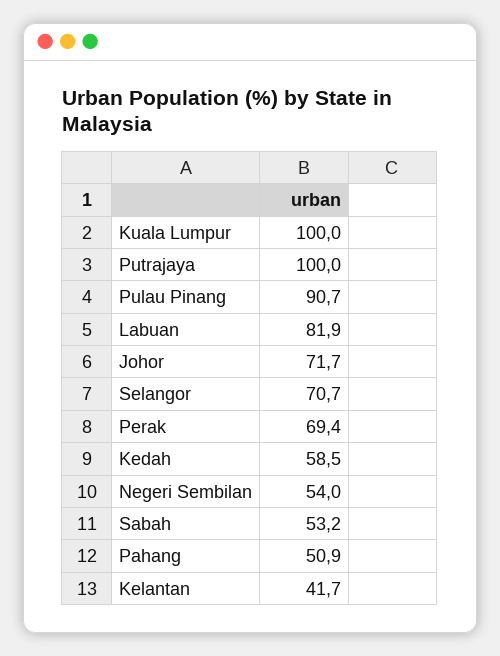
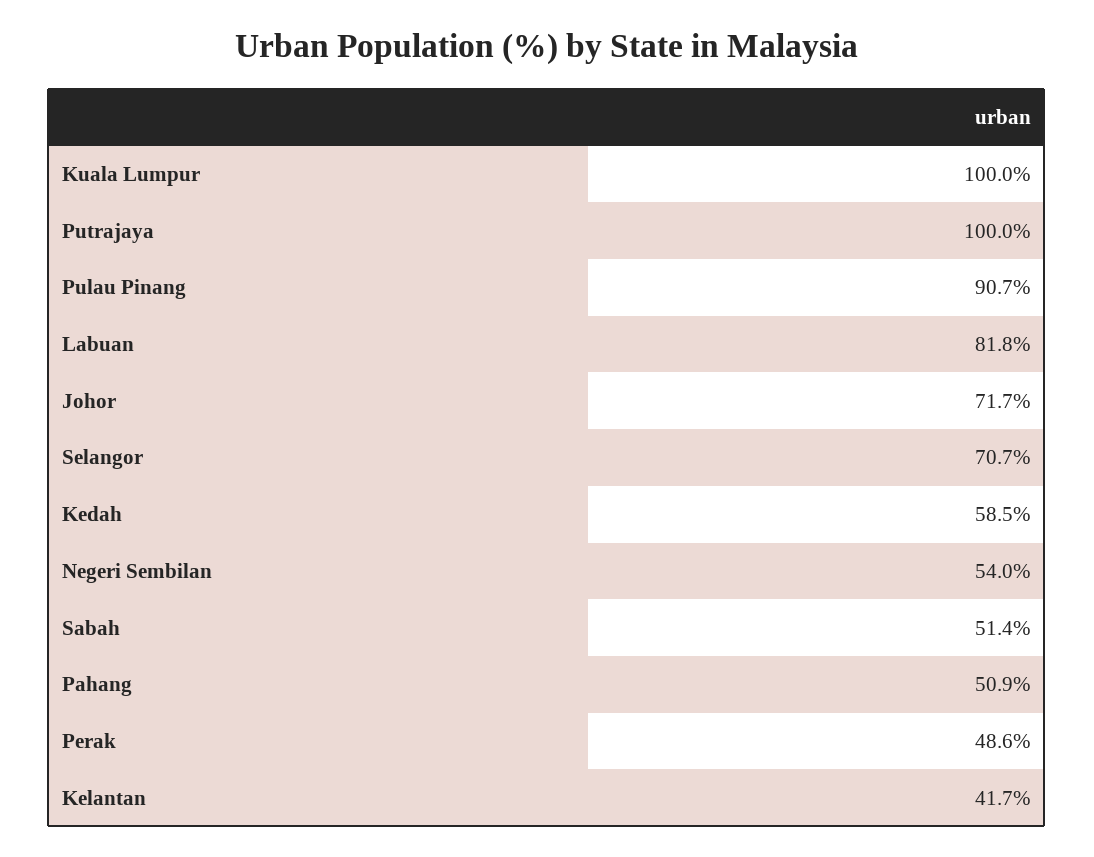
Labuan: 81.9 -> 81.8
Perak: 69.4 -> 48.6
Sabah: 53.2 -> 51.4

